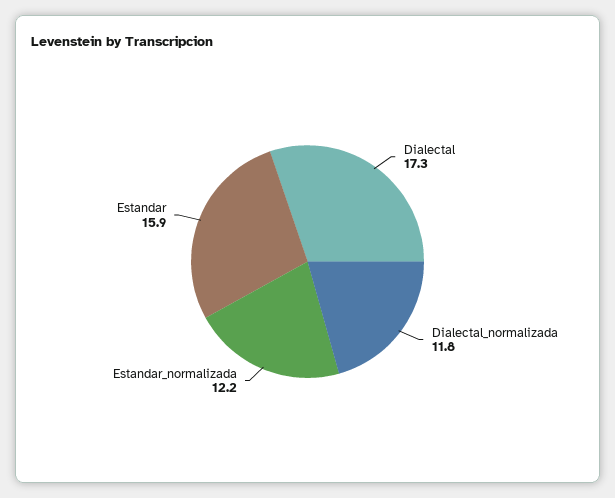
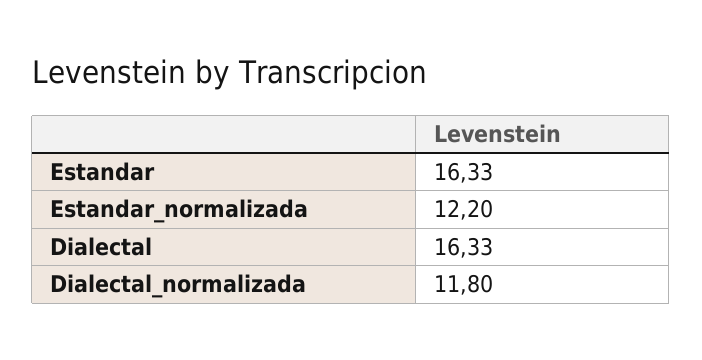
Dialectal: 17.3 -> 16.33
Estandar: 15.9 -> 16.33

